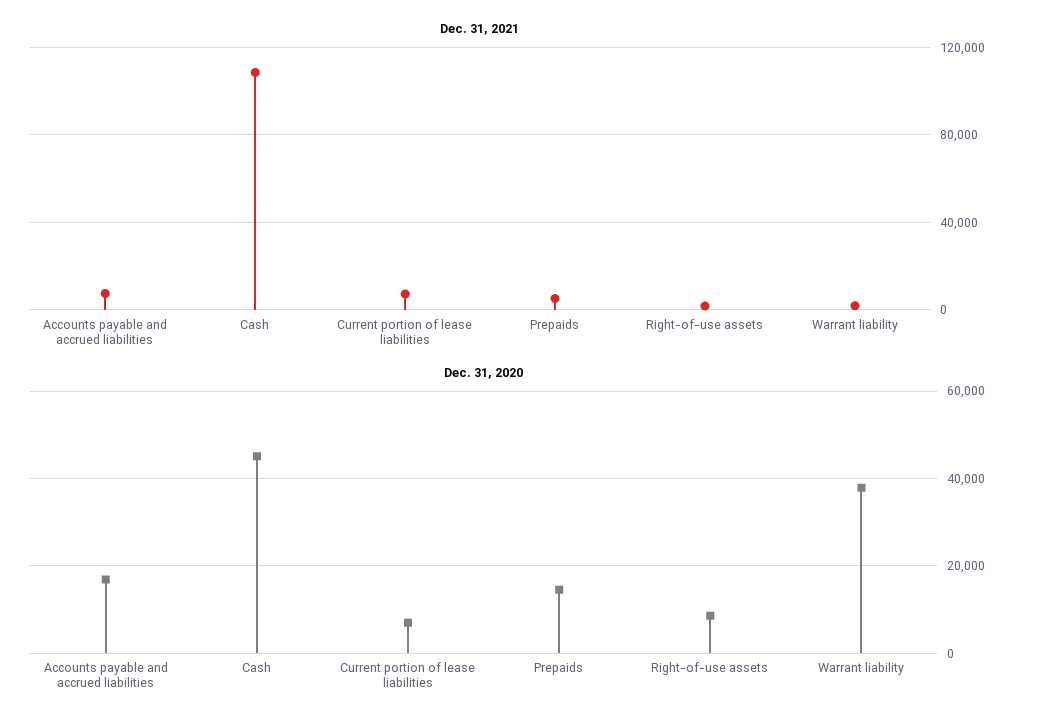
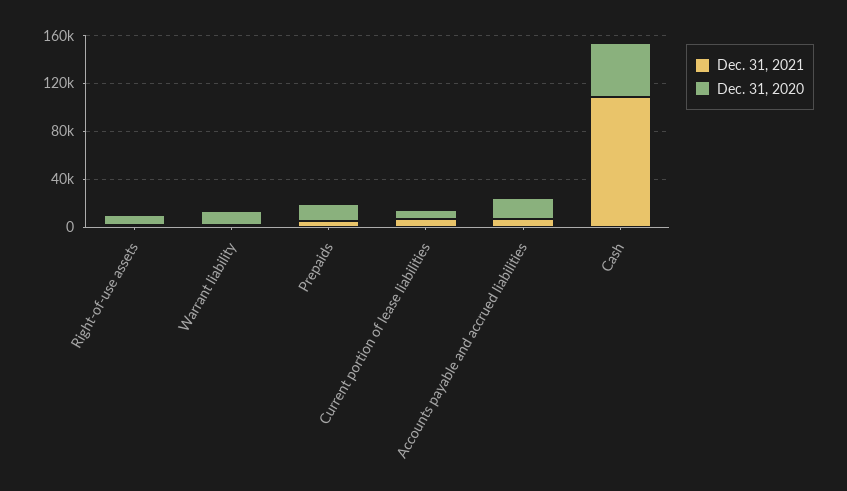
Dec. 31, 2020, Warrant liability: 38000 -> 10000

